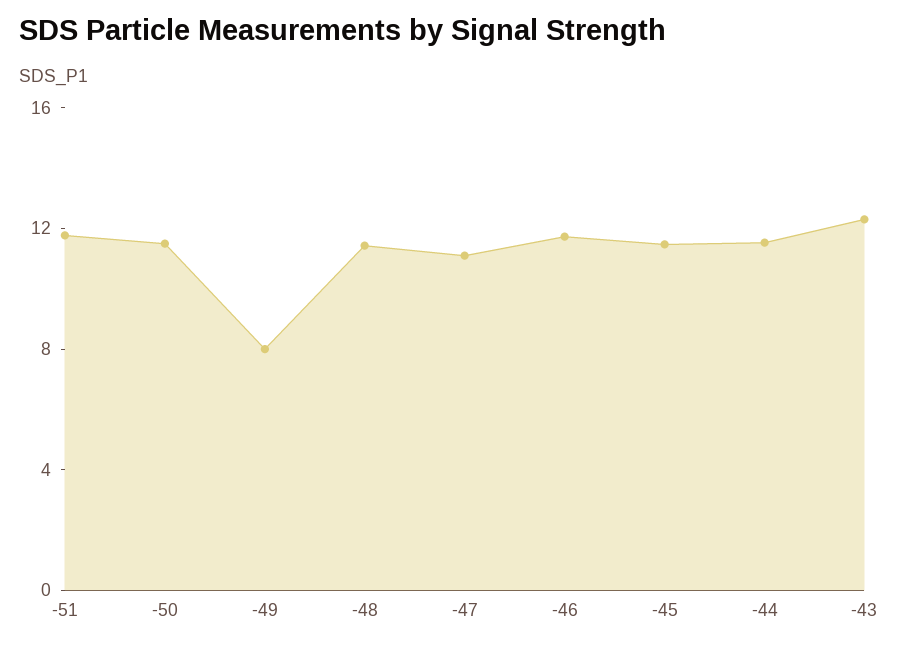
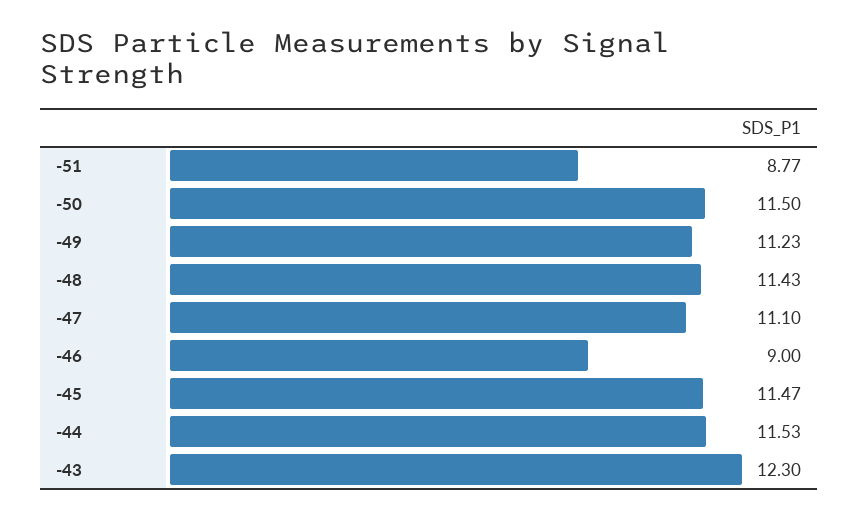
-51: 12 -> 8.77
-49: 8 -> 11.23
-46: 12 -> 9

